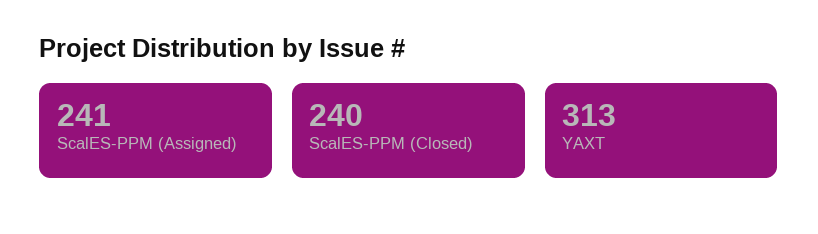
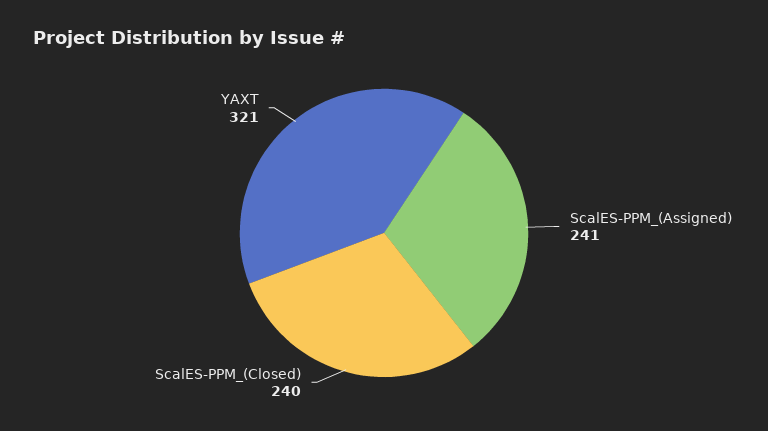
YAXT: 313 -> 321

